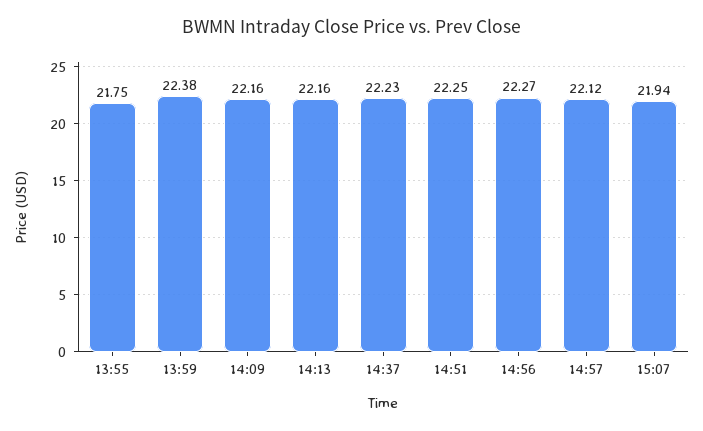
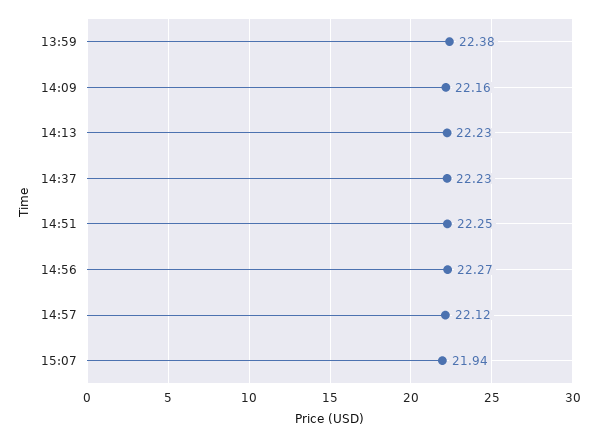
13:55: 21.75 -> none
14:13: 22.16 -> 22.23

